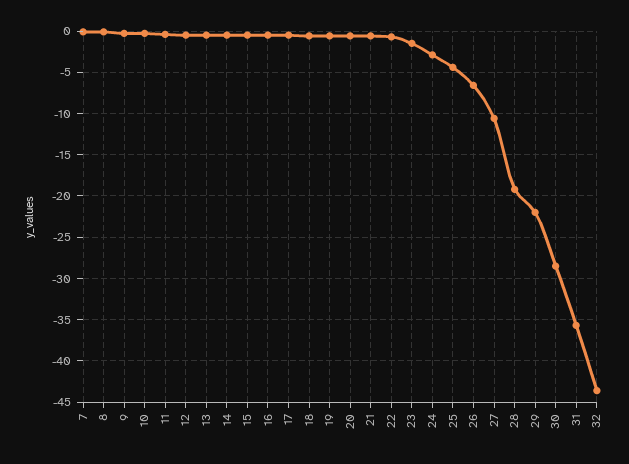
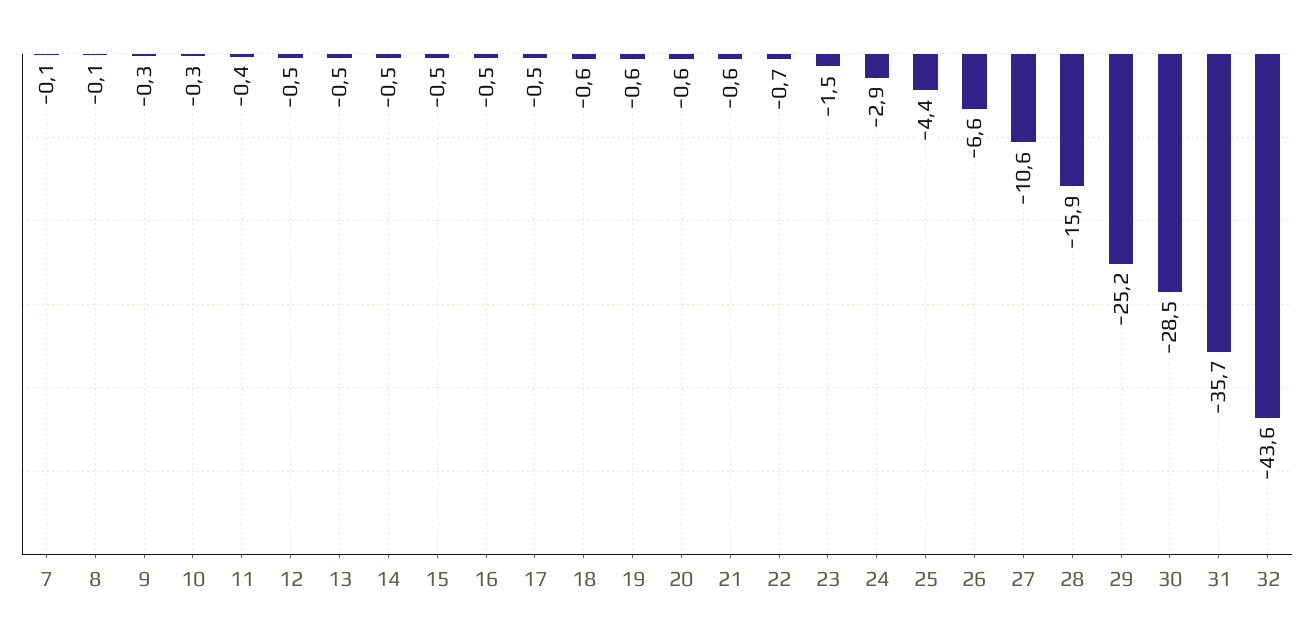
28: -19 -> -15.9
29: -22 -> -25.2

